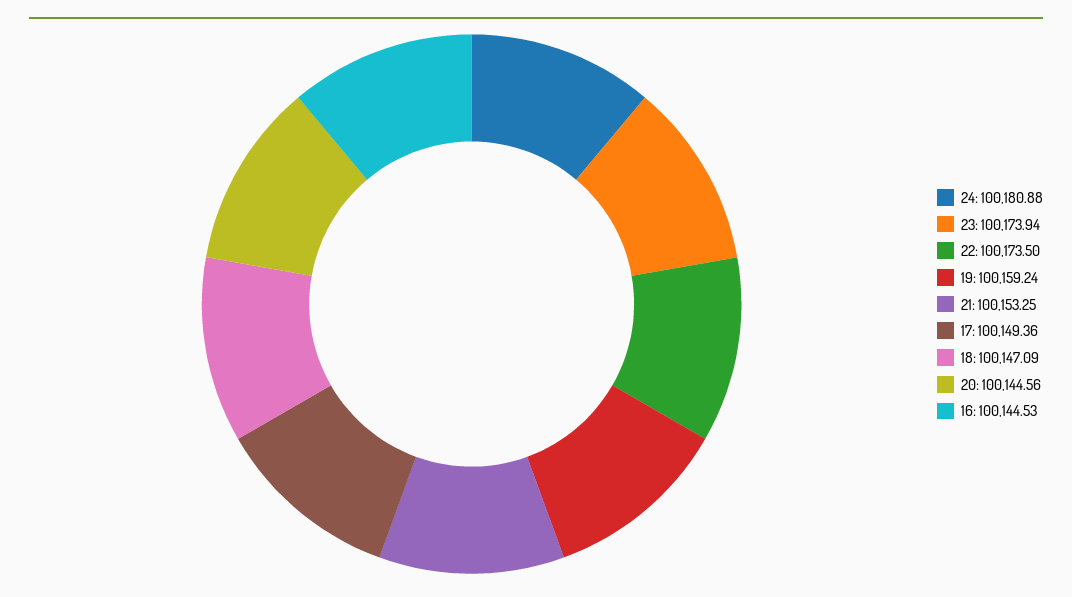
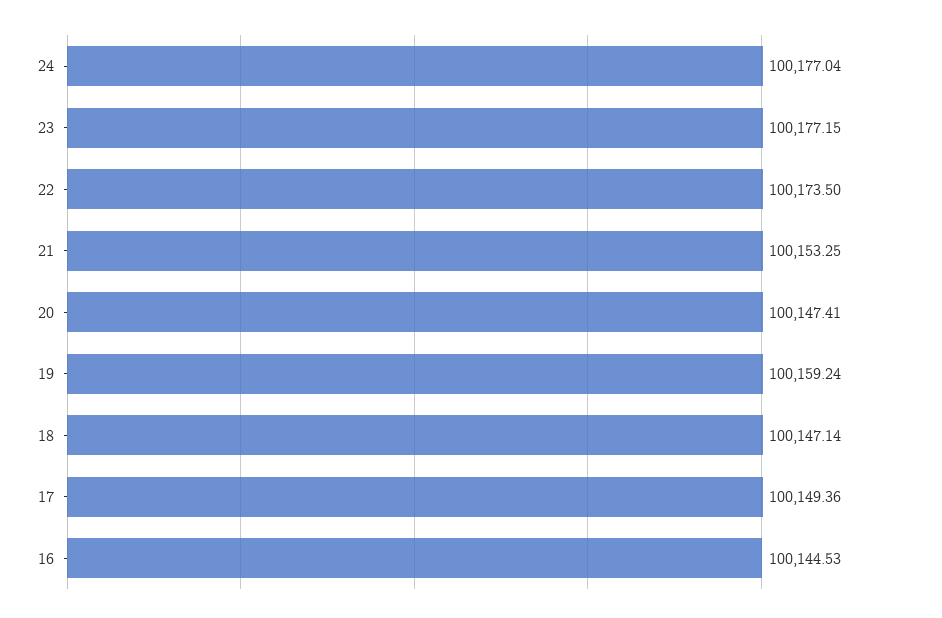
24: 100180.88 -> 100177.04
23: 100173.94 -> 100177.15
18: 100147.09 -> 100147.14
20: 100144.56 -> 100147.41

